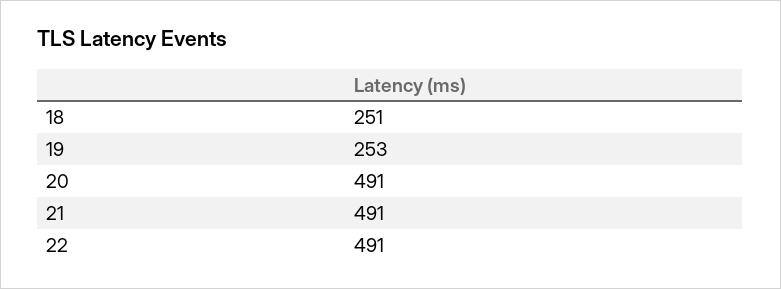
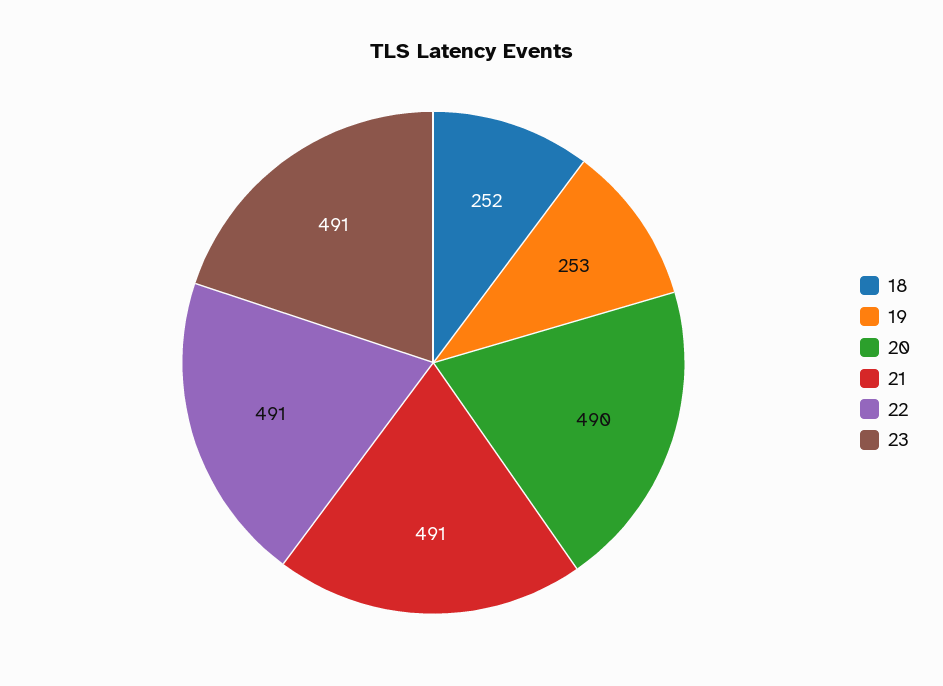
18: 251 -> 252
20: 491 -> 490
23: none -> 491

